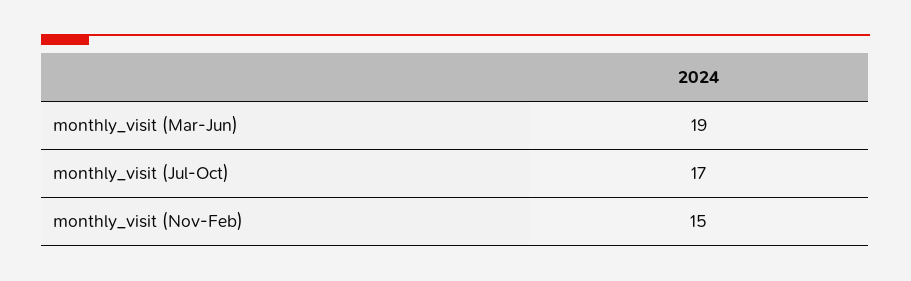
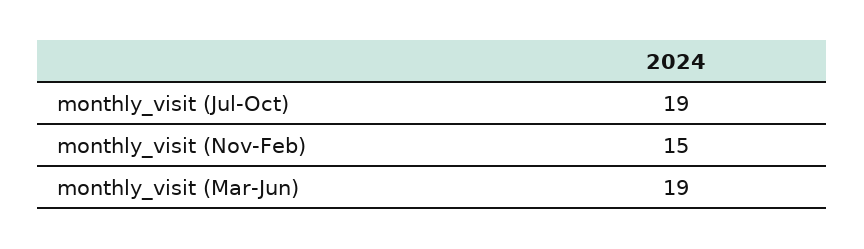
monthly_visit (Jul-Oct): 17 -> 19

